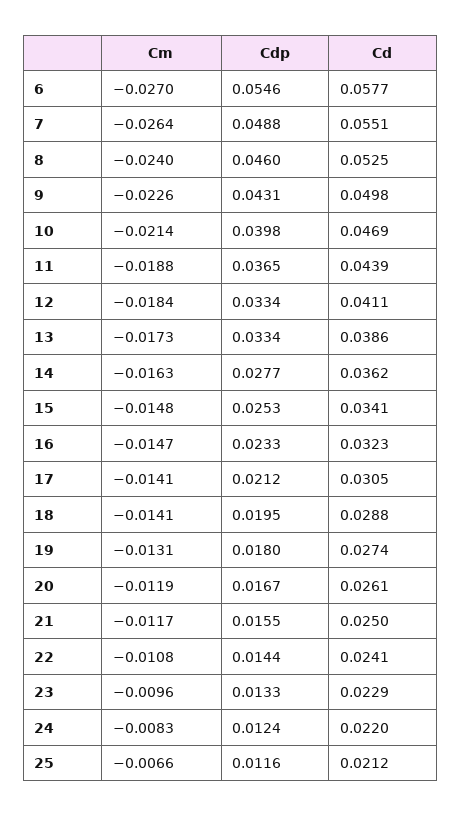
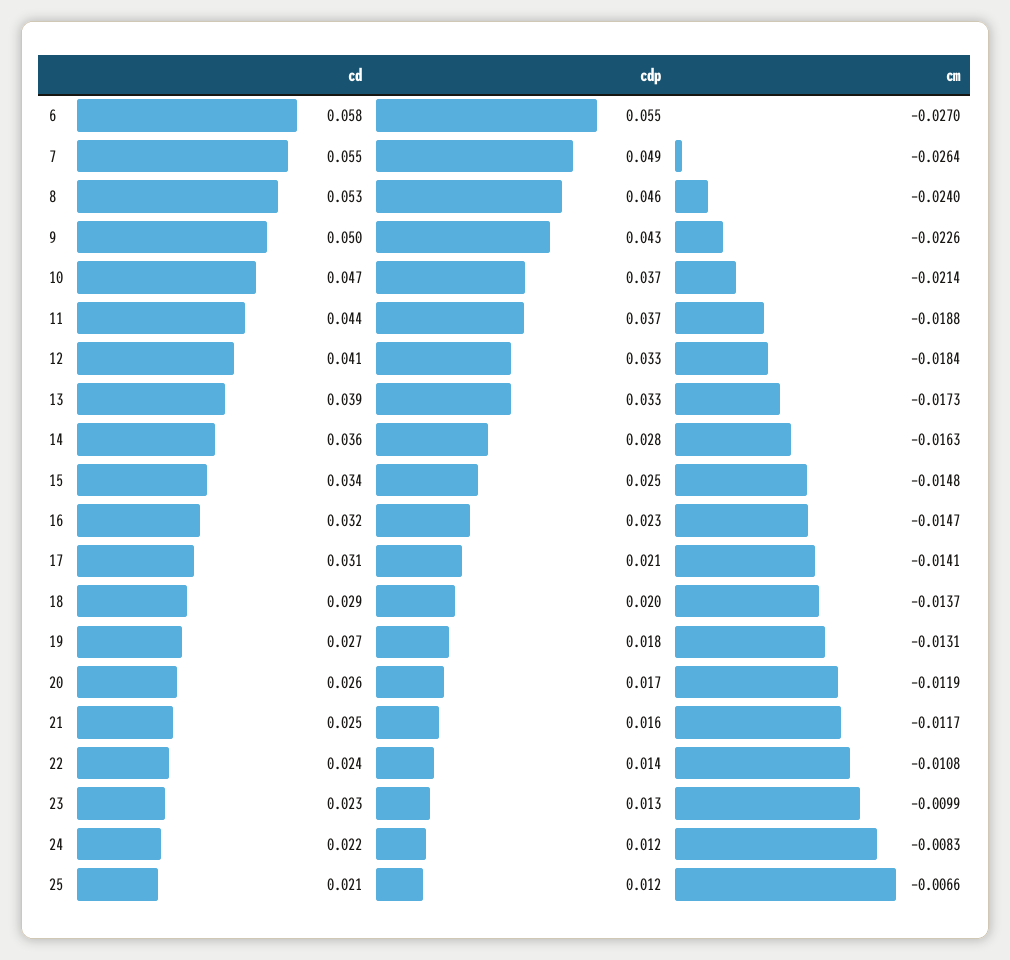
Cdp, 10: 0.0398 -> 0.037
Cm, 18: -0.0141 -> -0.0137
Cm, 23: -0.0096 -> -0.0099

